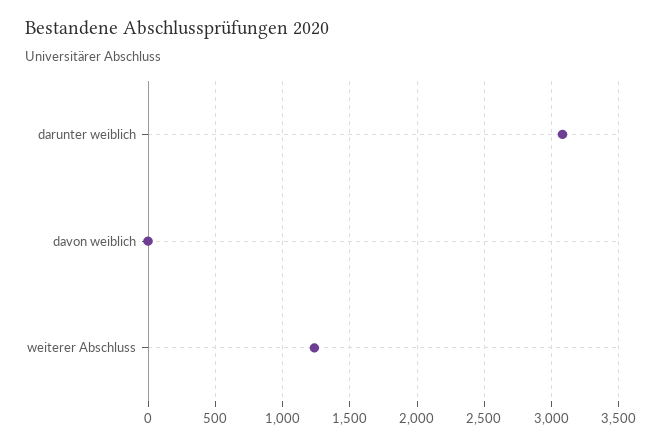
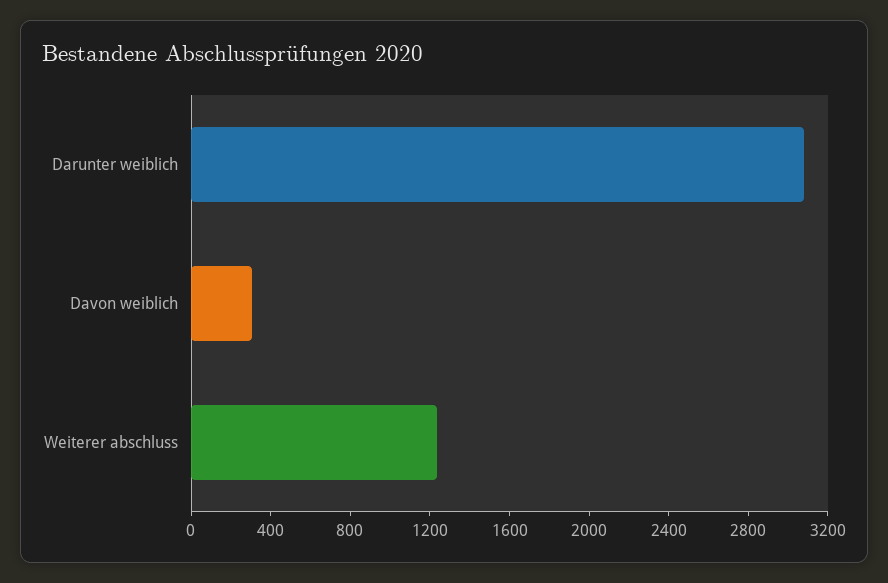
davon weiblich: 0 -> 300

